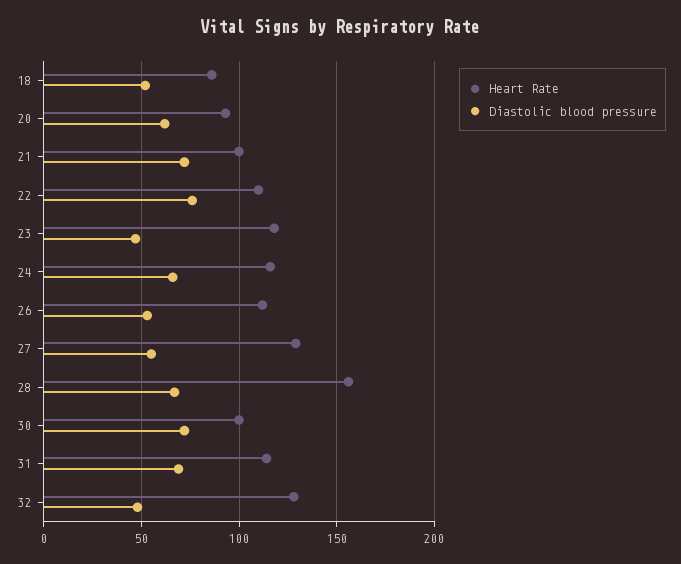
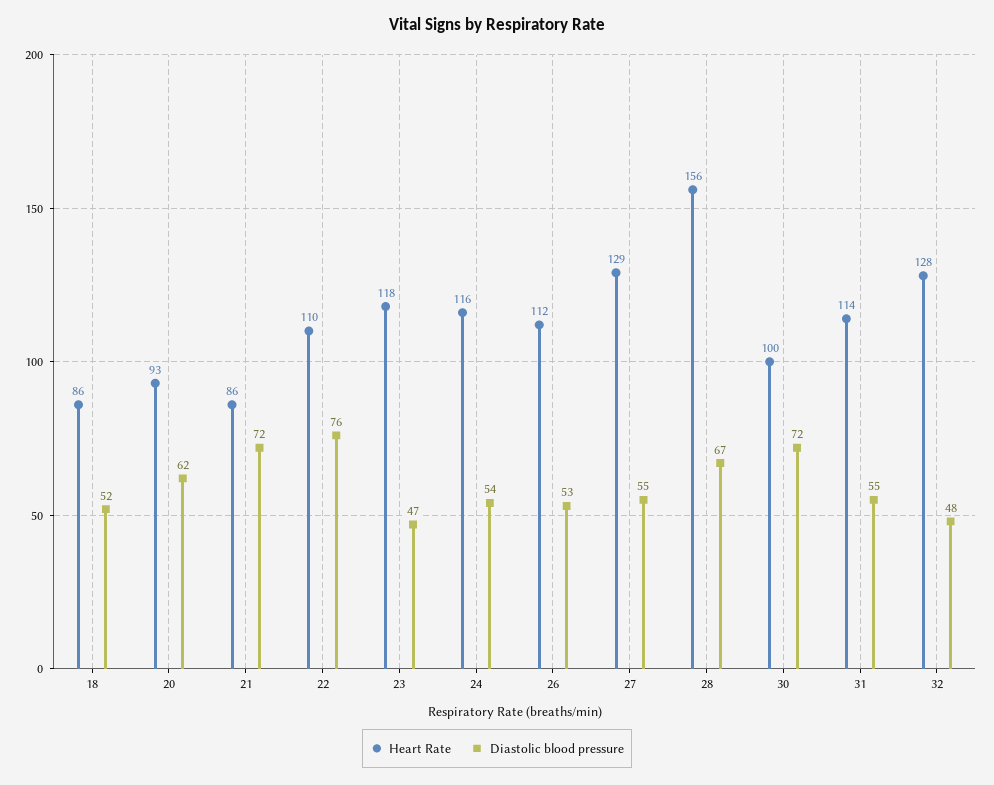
Heart Rate, 21: 100 -> 86
Diastolic blood pressure, 24: 65 -> 54
Diastolic blood pressure, 31: 70 -> 55

